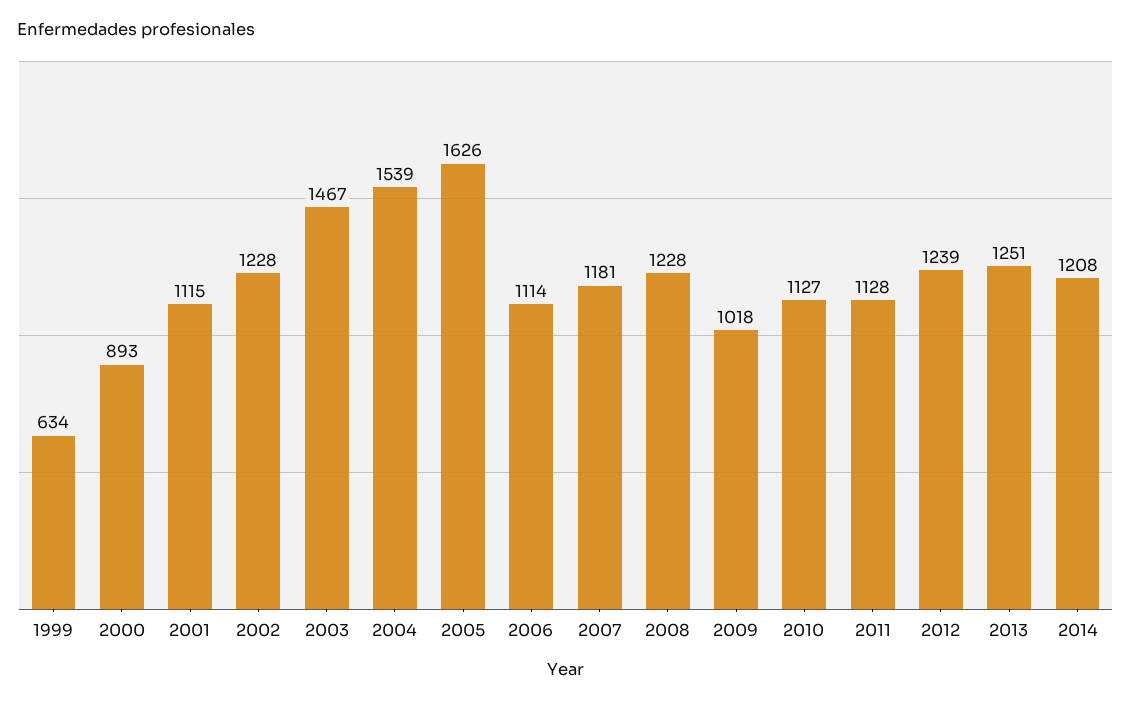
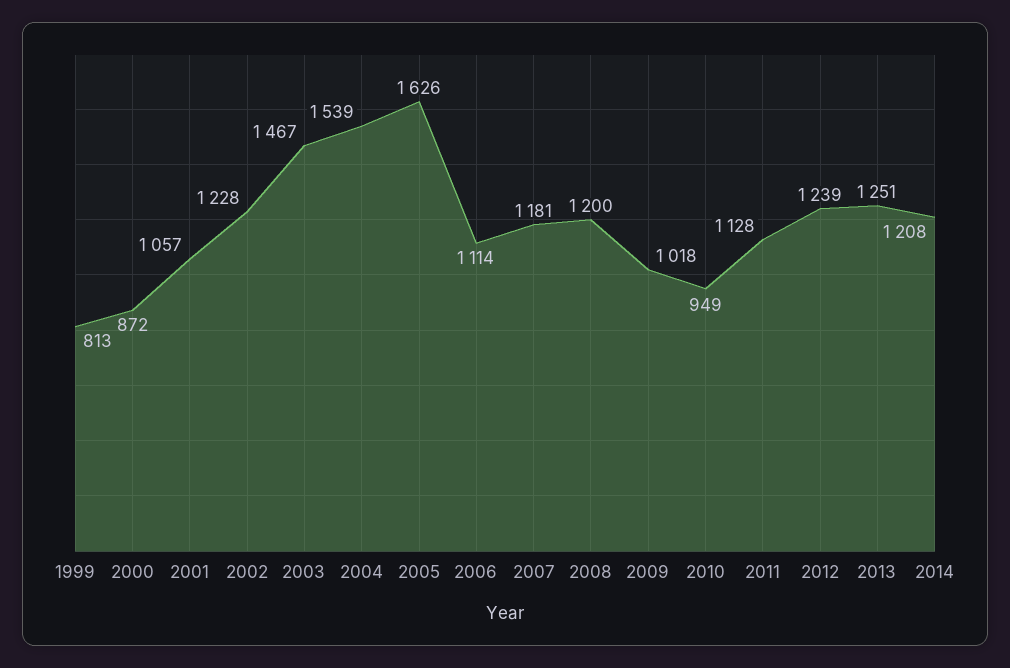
1999: 634 -> 813
2000: 893 -> 872
2001: 1115 -> 1057
2008: 1228 -> 1200
2010: 1127 -> 949

